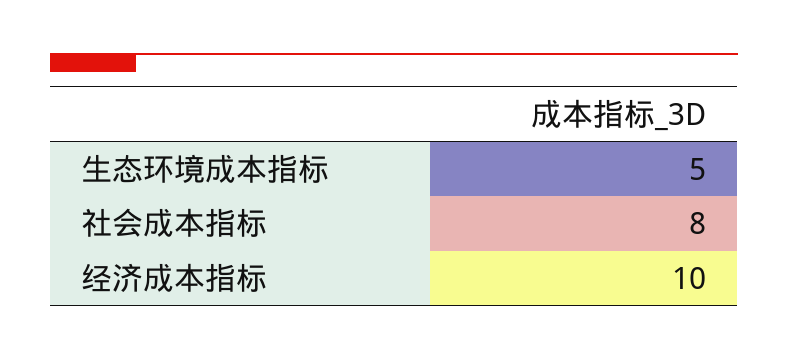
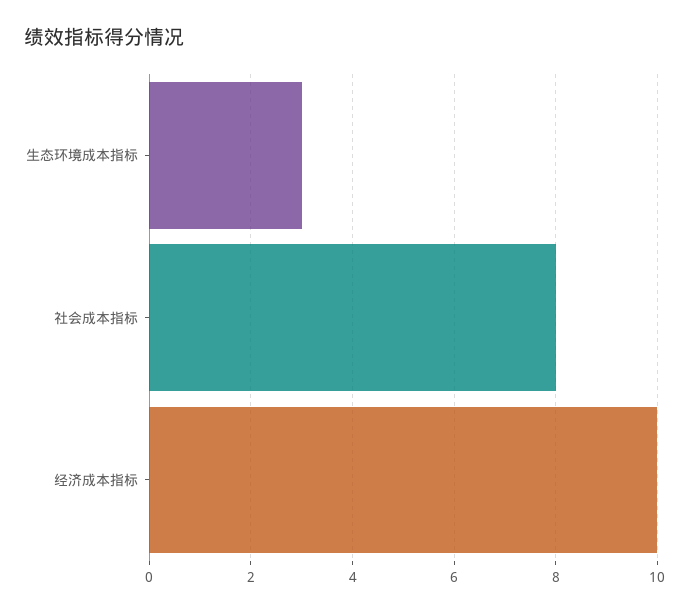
生态环境成本指标: 5 -> 3

